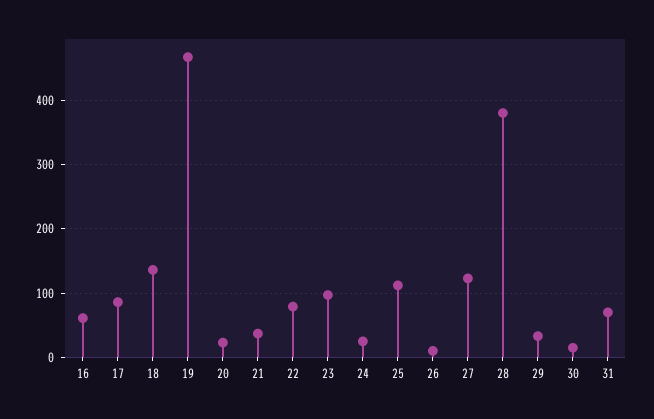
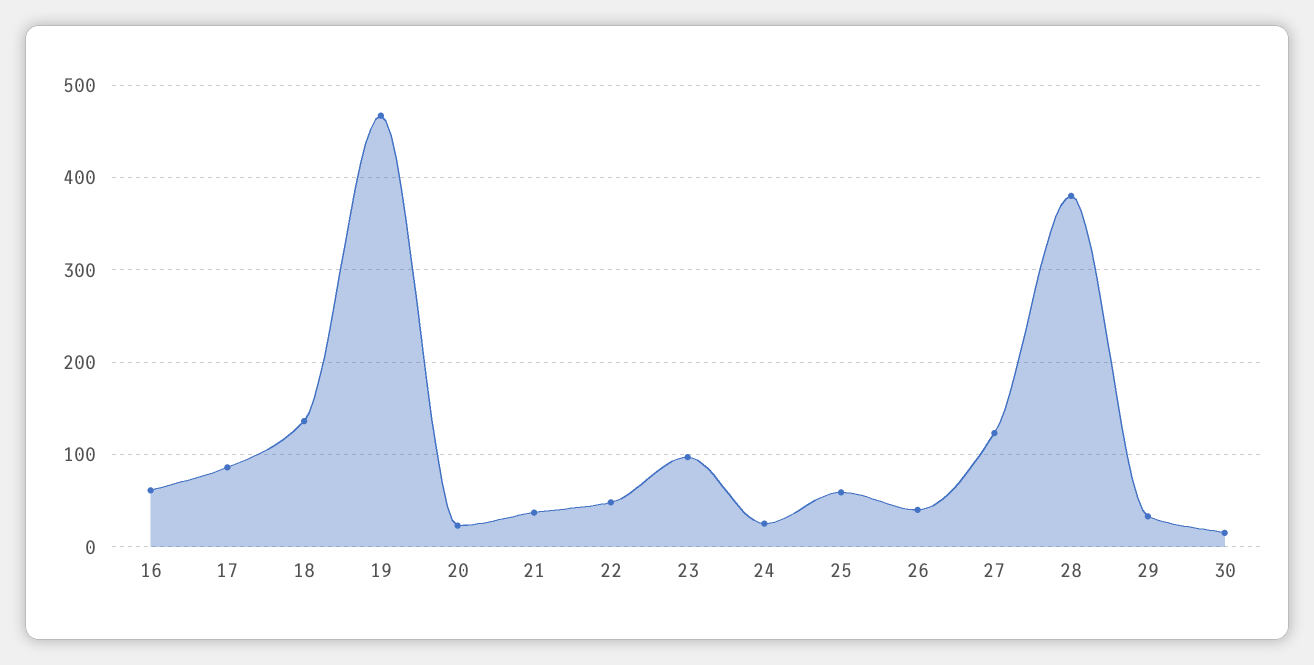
22: 80 -> 50
25: 110 -> 60
26: 10 -> 40
31: 70 -> none

